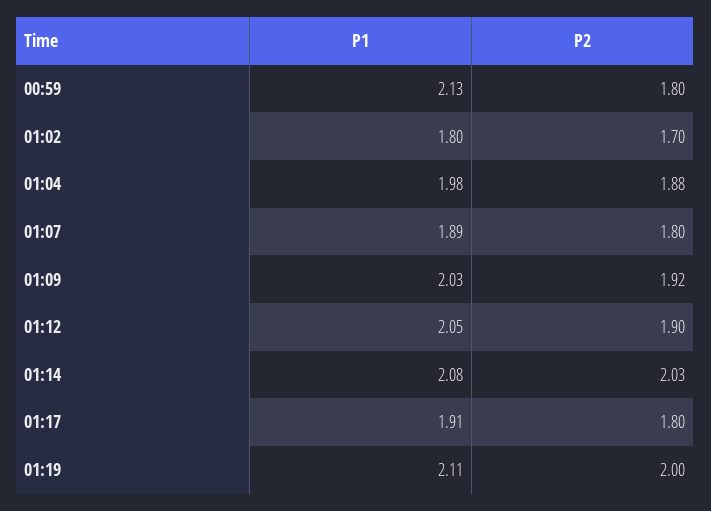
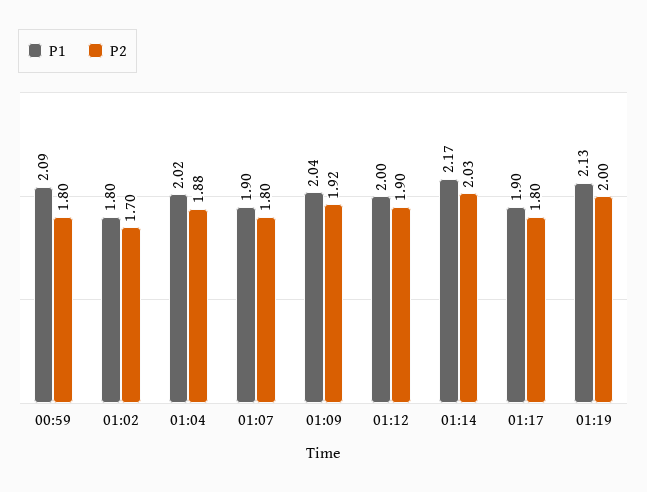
P1, 00:59: 2.13 -> 2.09
P1, 01:04: 1.98 -> 2.02
P1, 01:07: 1.89 -> 1.9
P1, 01:09: 2.03 -> 2.04
P1, 01:12: 2.05 -> 2
P1, 01:14: 2.08 -> 2.17
P1, 01:17: 1.91 -> 1.9
P1, 01:19: 2.11 -> 2.13

